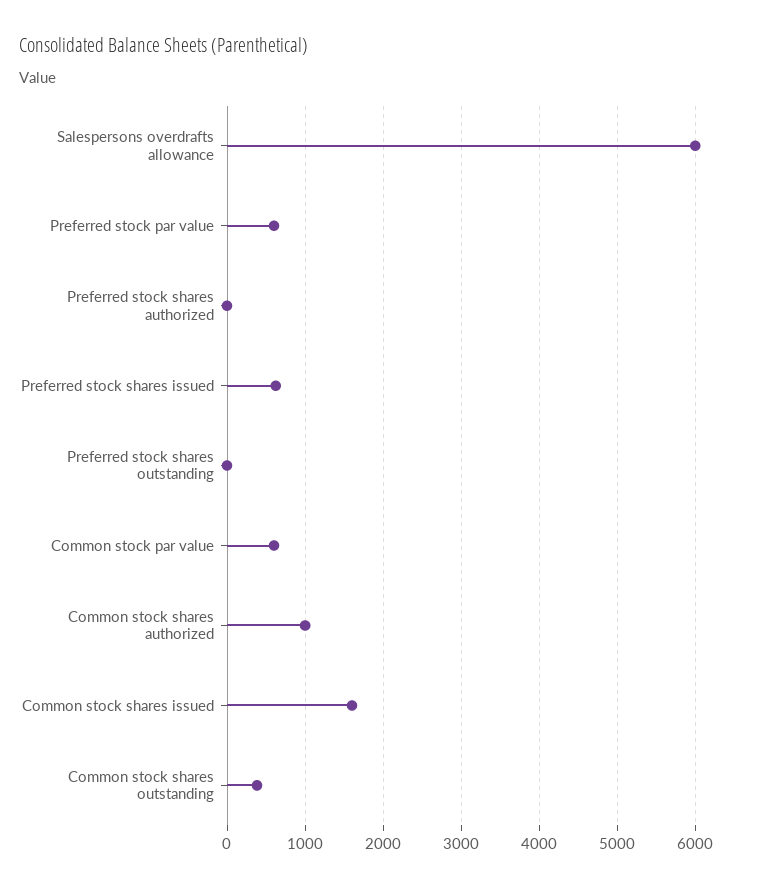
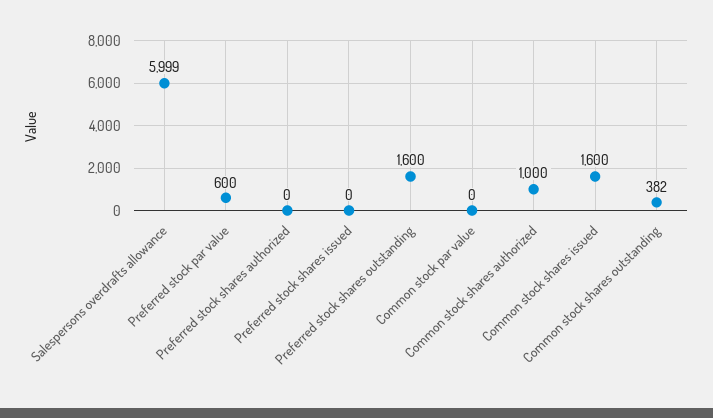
Preferred stock shares issued: 600 -> 0
Preferred stock shares outstanding: 0 -> 1600
Common stock par value: 600 -> 0

